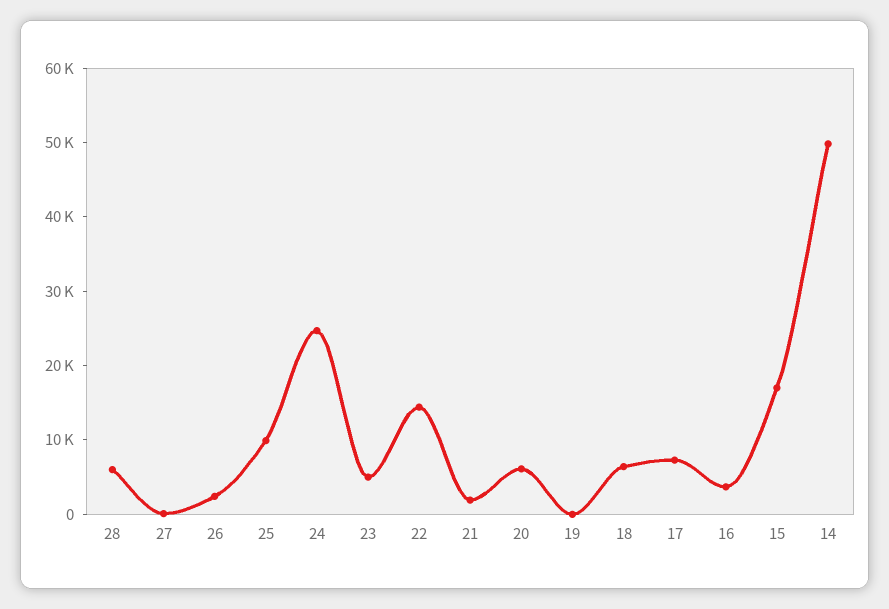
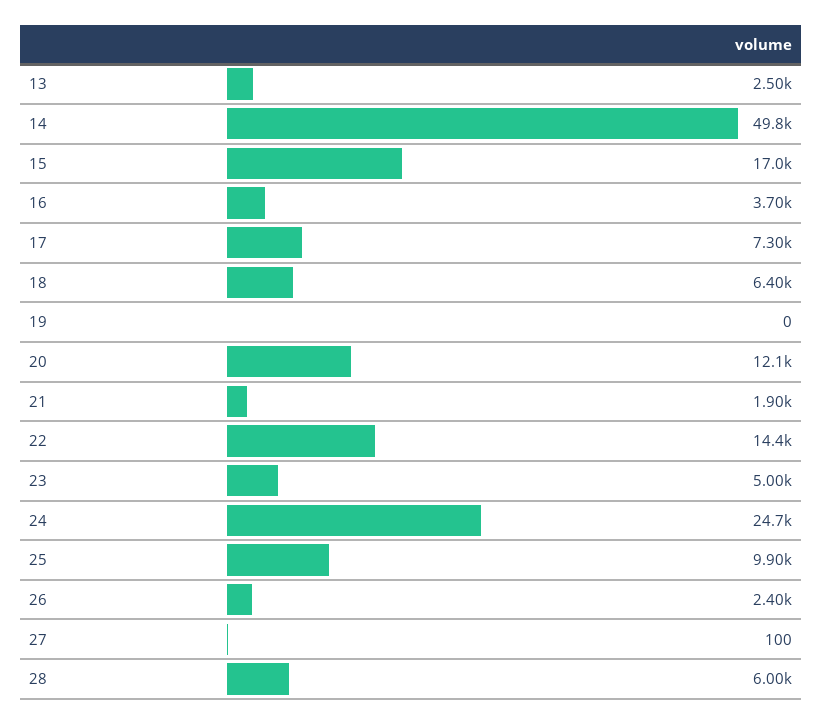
20: 6000 -> 12100
13: none -> 2500

